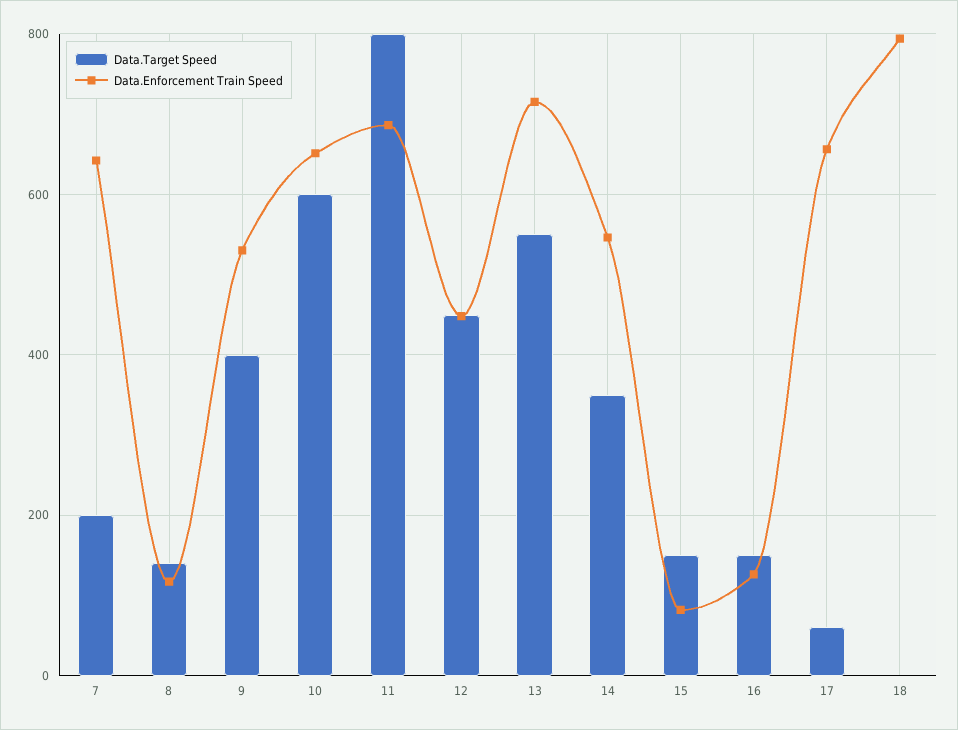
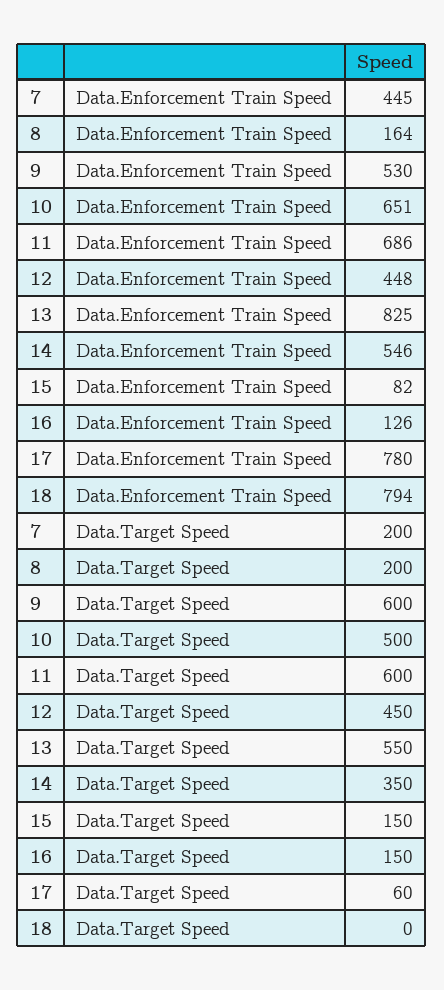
Data.Enforcement Train Speed, 7: 640 -> 445
Data.Target Speed, 8: 140 -> 200
Data.Enforcement Train Speed, 8: 120 -> 164
Data.Target Speed, 9: 400 -> 600
Data.Target Speed, 10: 600 -> 500
Data.Target Speed, 11: 800 -> 600
Data.Enforcement Train Speed, 13: 720 -> 825
Data.Enforcement Train Speed, 17: 660 -> 780

